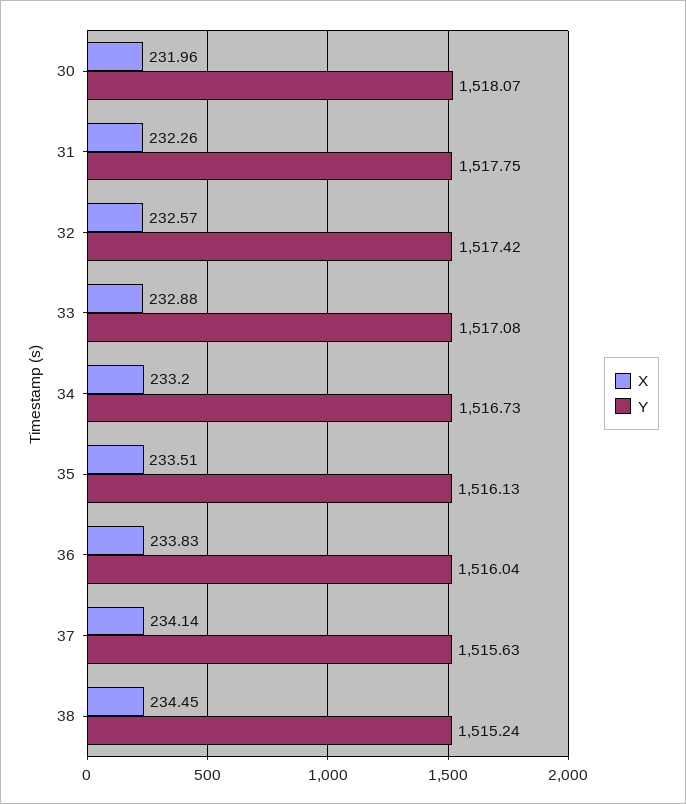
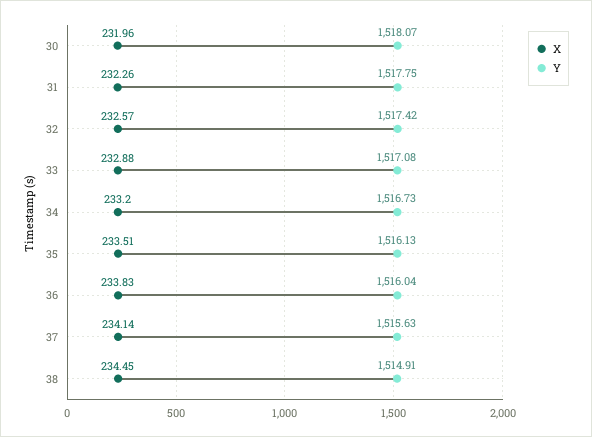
Y, 38: 1515.24 -> 1514.91

